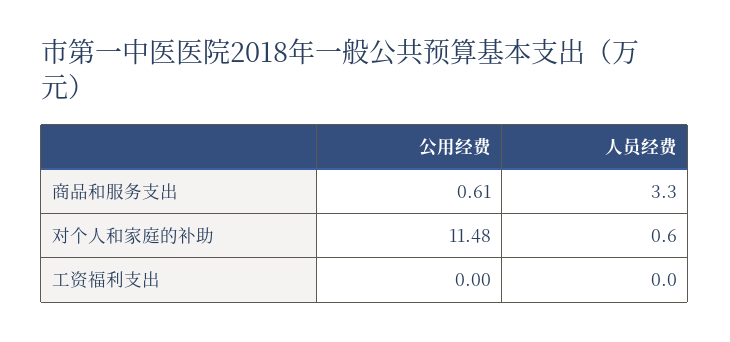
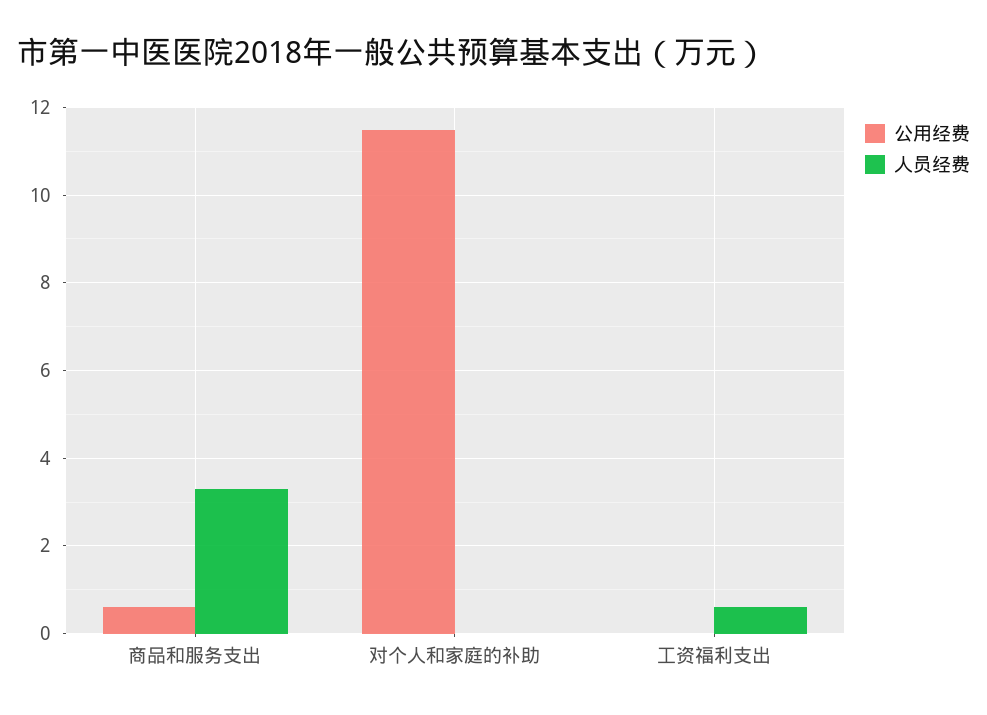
人员经费, 对个人和家庭的补助: 0.6 -> 0
人员经费, 工资福利支出: 0 -> 0.6

